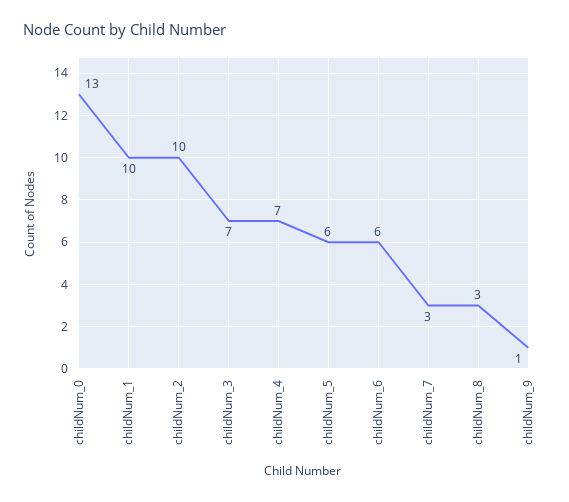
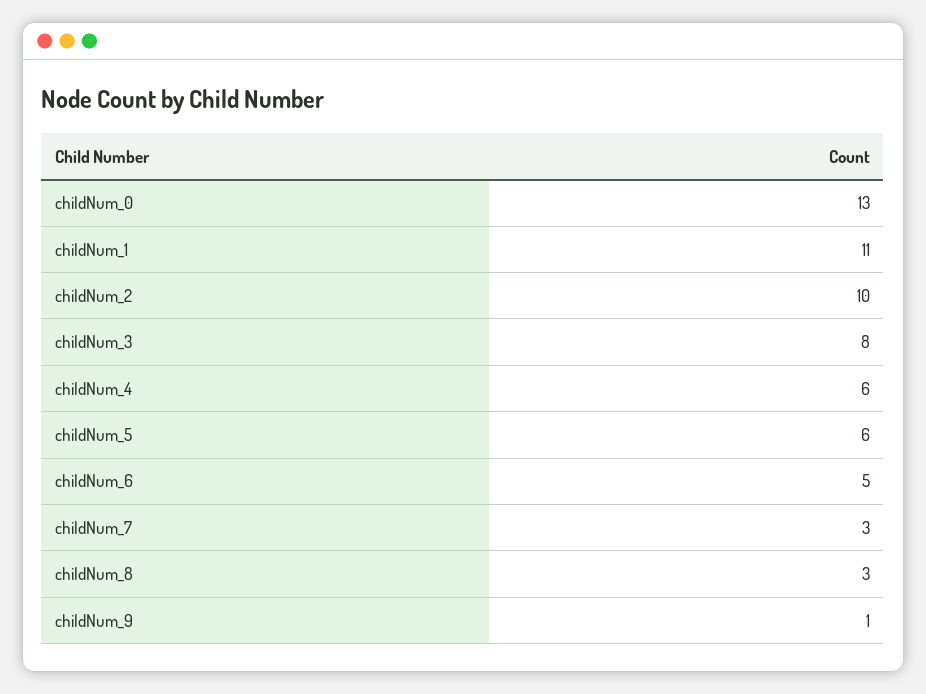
childNum_1: 10 -> 11
childNum_3: 7 -> 8
childNum_4: 7 -> 6
childNum_6: 6 -> 5

